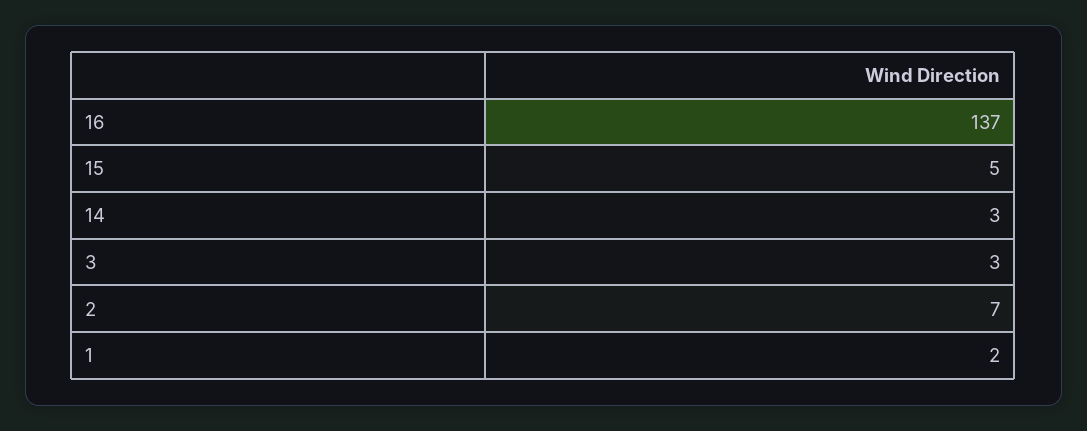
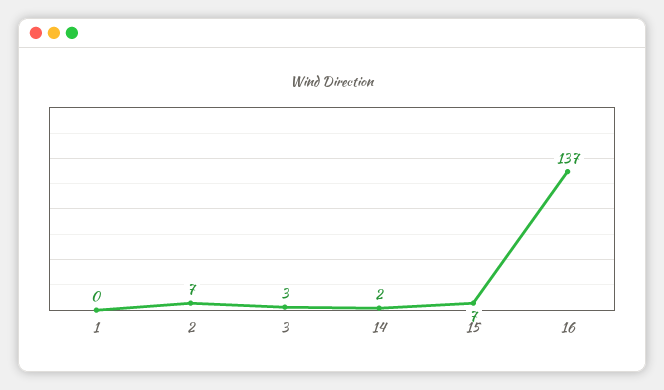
15: 5 -> 7
14: 3 -> 2
1: 2 -> 0

